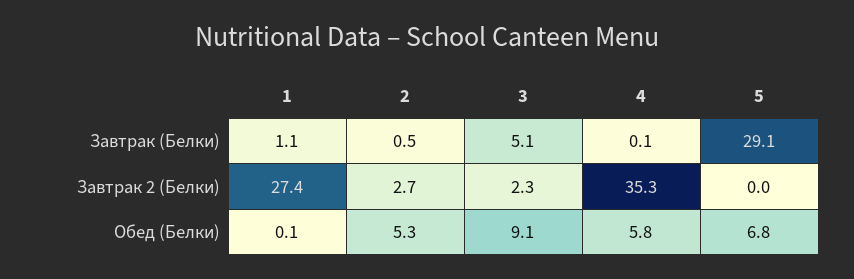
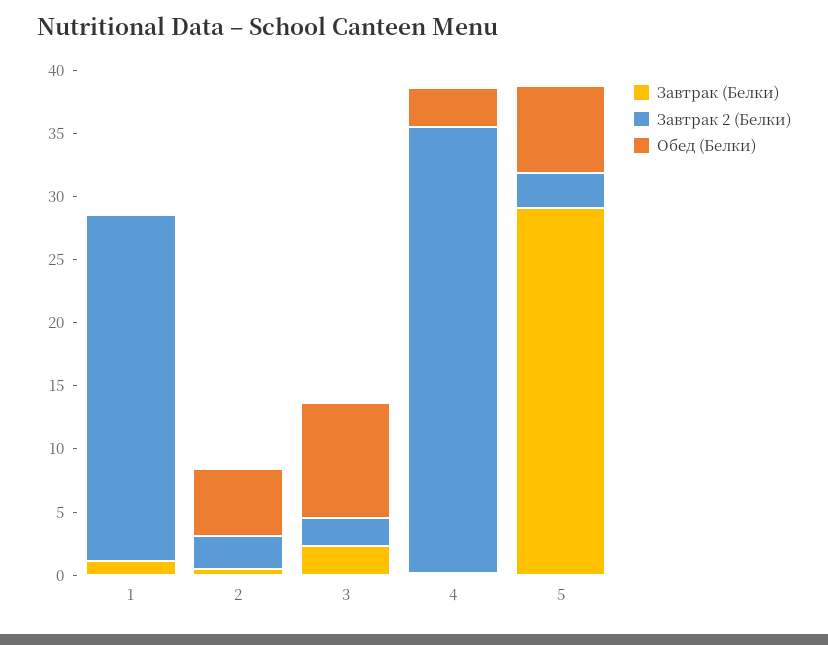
Завтрак (Белки), 3: 5.1 -> 2
Завтрак 2 (Белки), 5: 0 -> 3
Обед (Белки), 4: 5.8 -> 3

